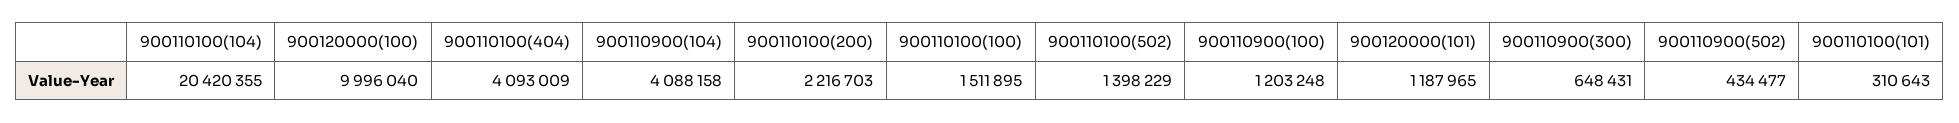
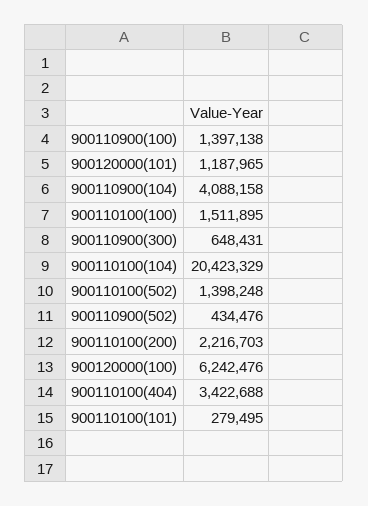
900110100(104): 20420355 -> 20423329
900120000(100): 9996040 -> 6242476
900110100(404): 4093009 -> 3422688
900110100(502): 1398229 -> 1398248
900110900(100): 1203248 -> 1397138
900110900(502): 434477 -> 434476
900110100(101): 310643 -> 279495

